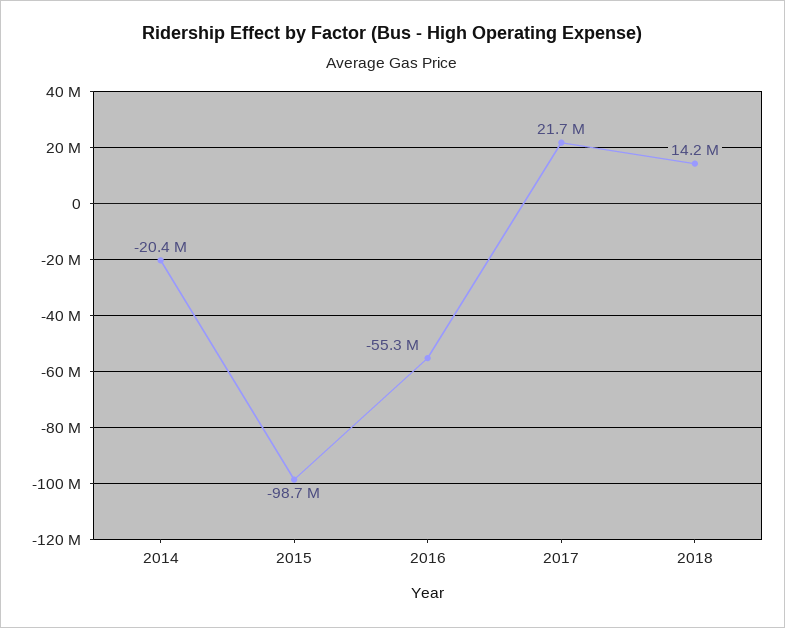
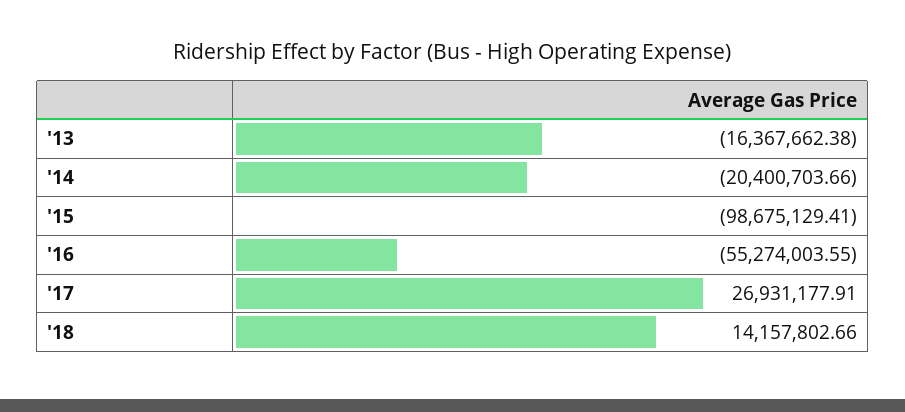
2017: 21700000 -> 26931177.91
'13: none -> -16367662.38

